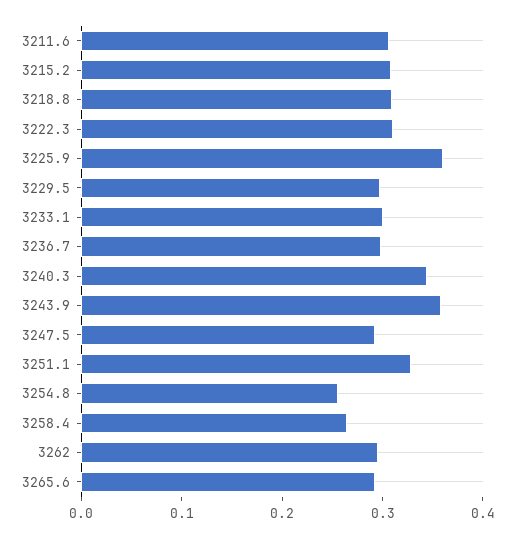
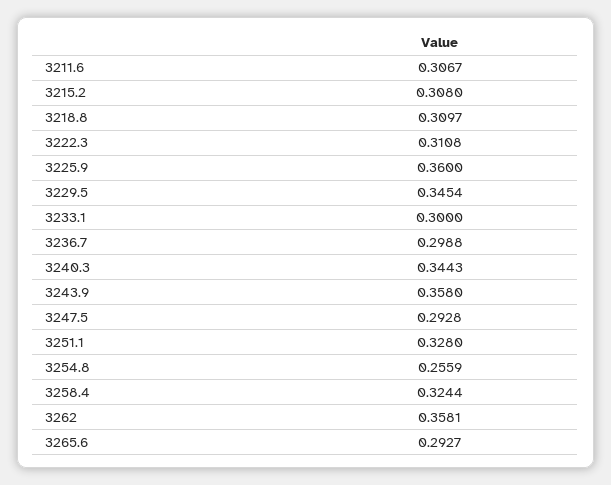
3229.5: 0.3 -> 0.3454
3258.4: 0.26 -> 0.3244
3262: 0.3 -> 0.3581

